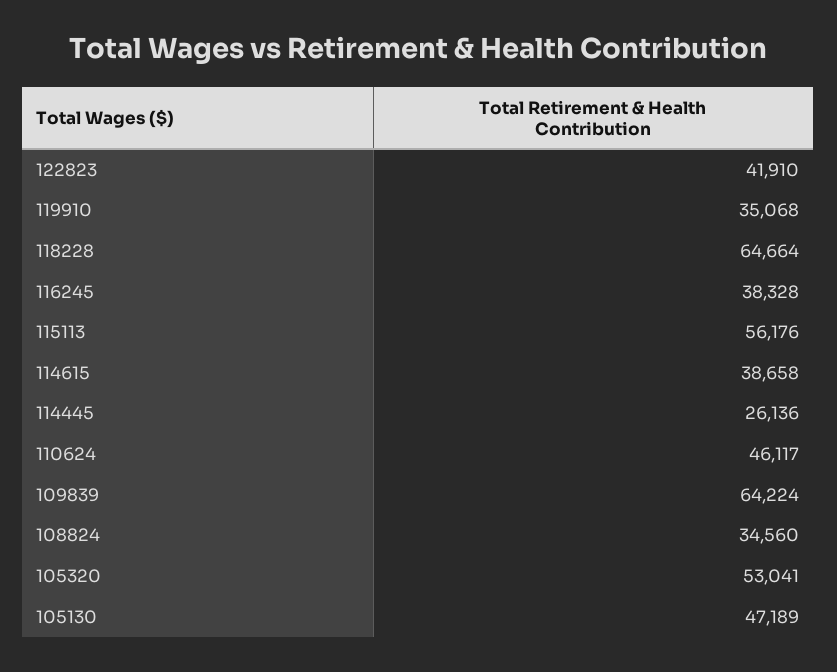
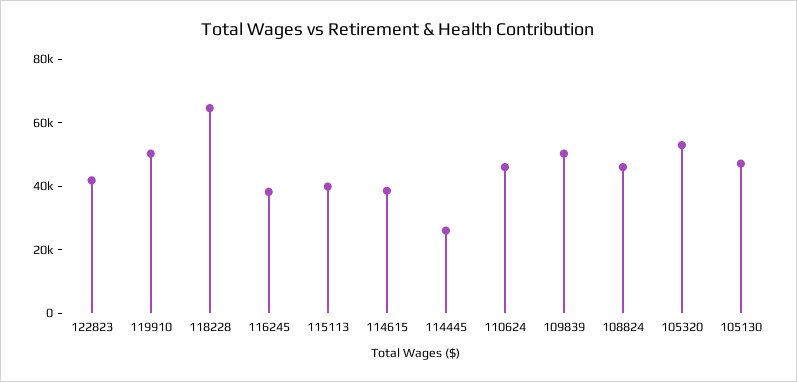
119910: 35068 -> 50000
115113: 56176 -> 40000
109839: 64224 -> 50000
108824: 34560 -> 45000

